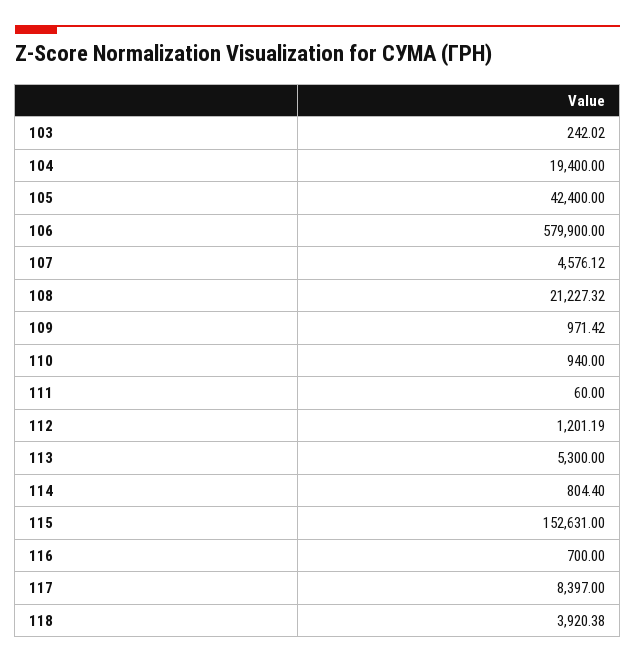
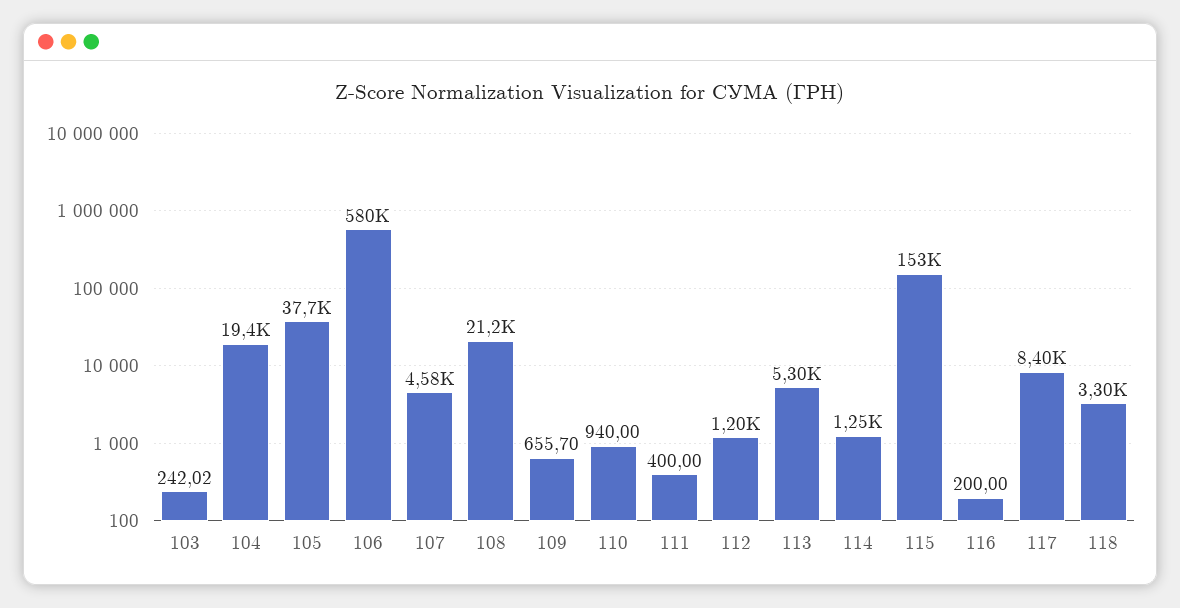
105: 42400 -> 37700
109: 971.42 -> 655.7
111: 60 -> 400
114: 804.4 -> 1250
116: 700 -> 200
118: 3920.38 -> 3300

